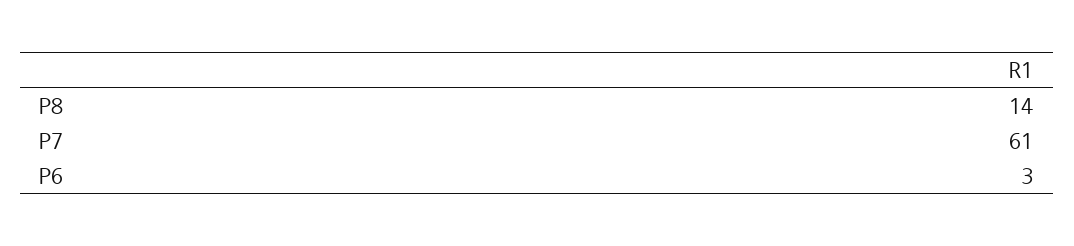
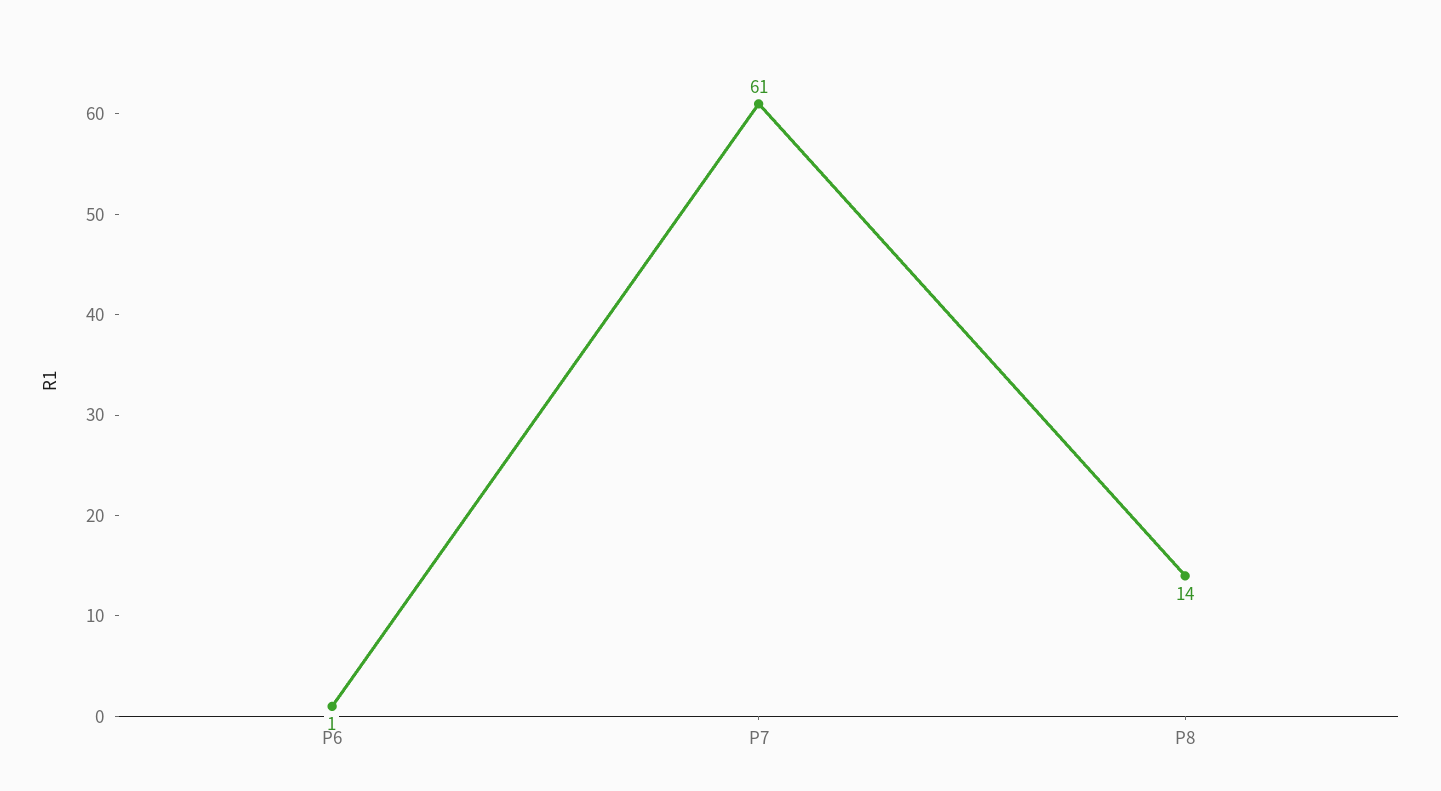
P6: 3 -> 1

